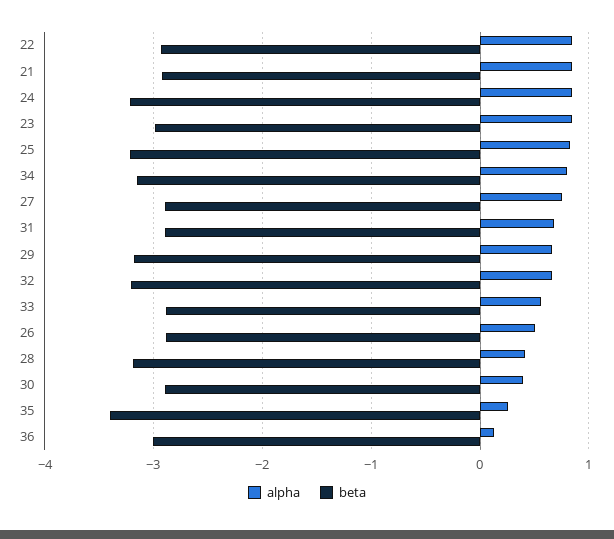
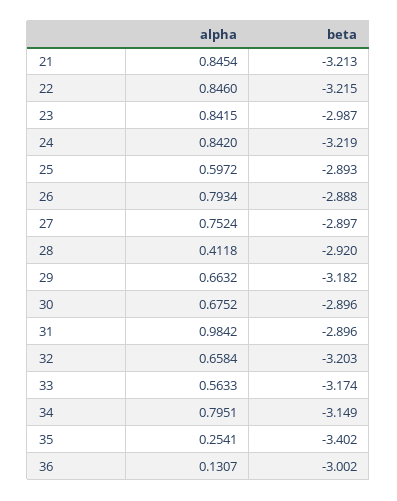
beta, 22: -2.9 -> -3.215
beta, 21: -2.9 -> -3.213
alpha, 25: 0.8 -> 0.5972
beta, 25: -3.2 -> -2.893
alpha, 31: 0.7 -> 0.9842
beta, 33: -2.9 -> -3.174
alpha, 26: 0.5 -> 0.7934
beta, 28: -3.2 -> -2.92
alpha, 30: 0.4 -> 0.6752

